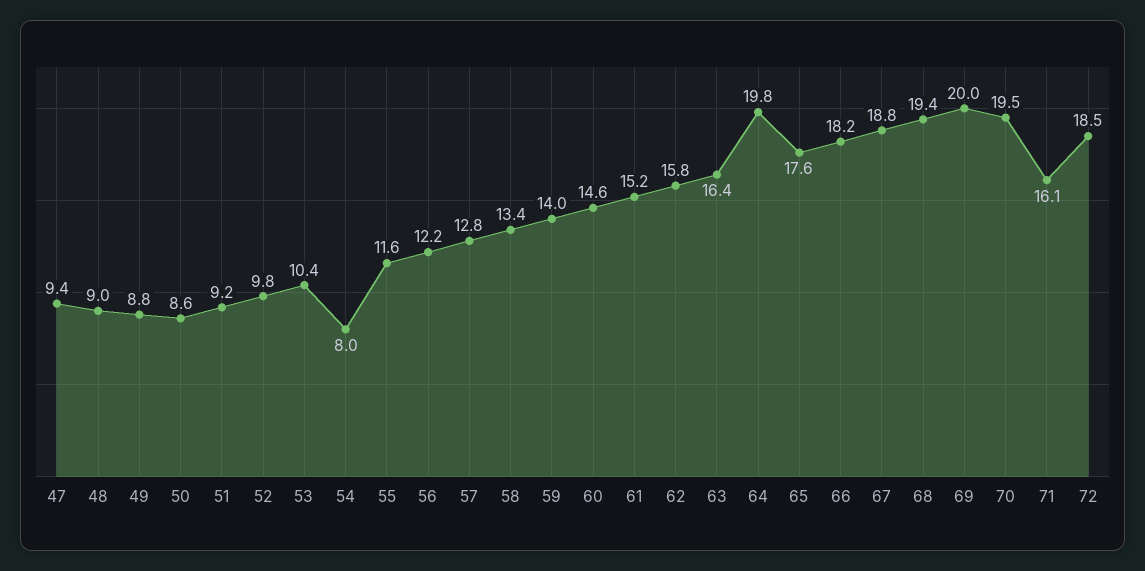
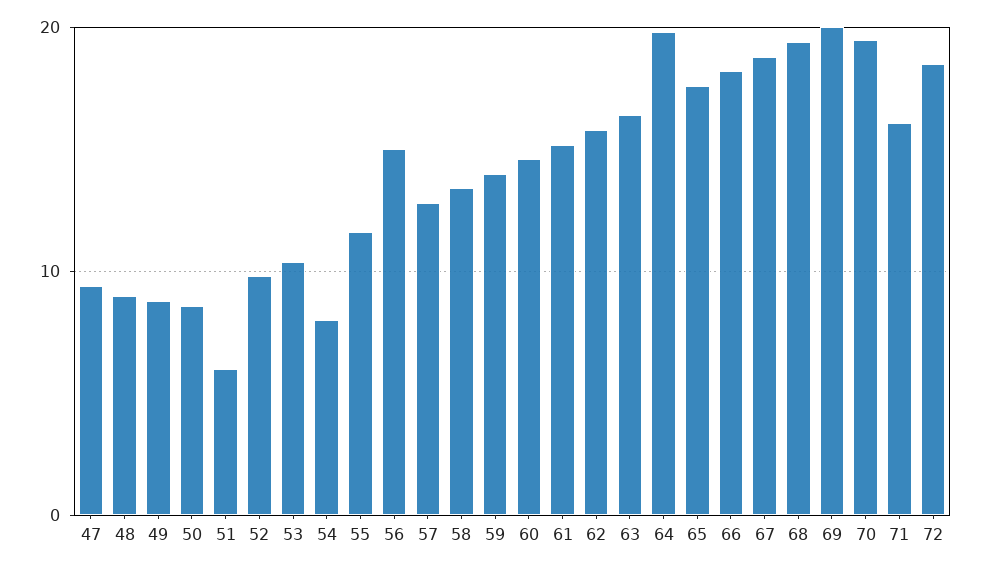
51: 9.2 -> 6
56: 12.2 -> 15

